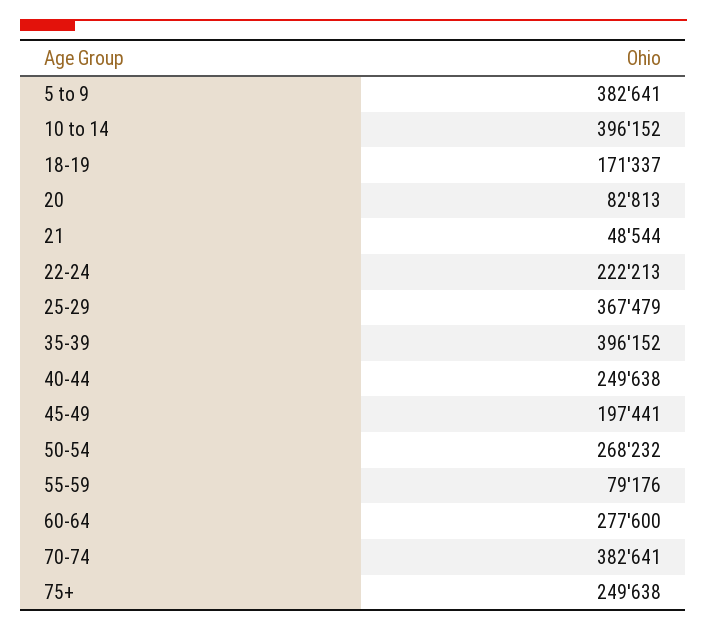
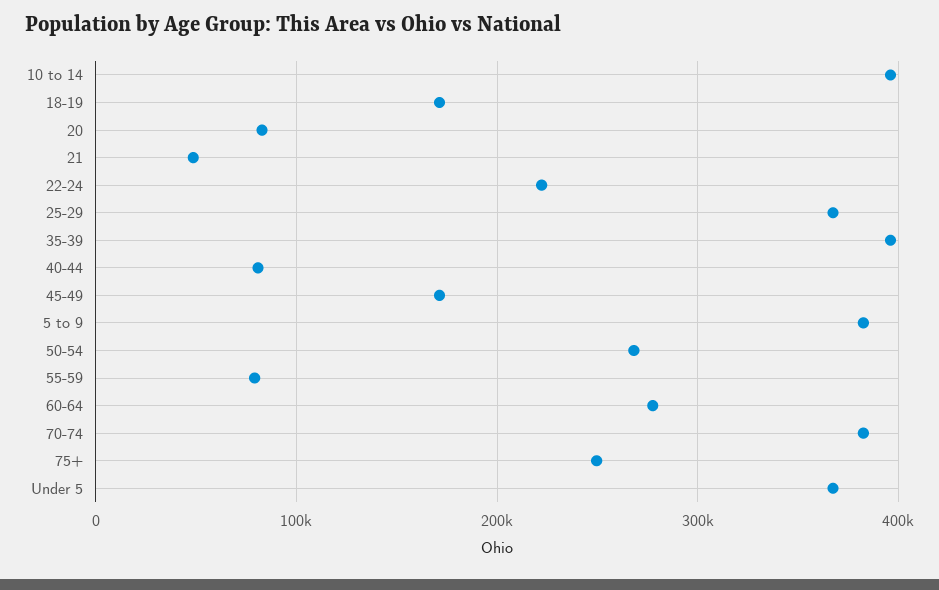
40-44: 249638 -> 80000
45-49: 197441 -> 170000
Under 5: none -> 370000

